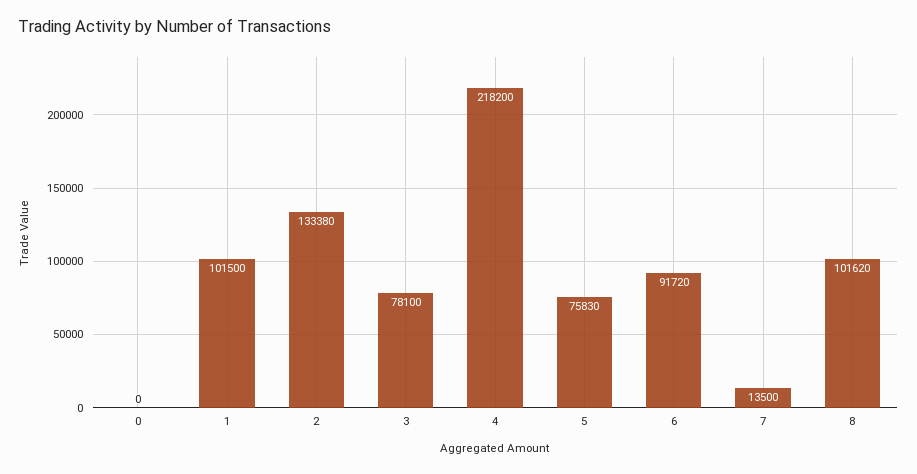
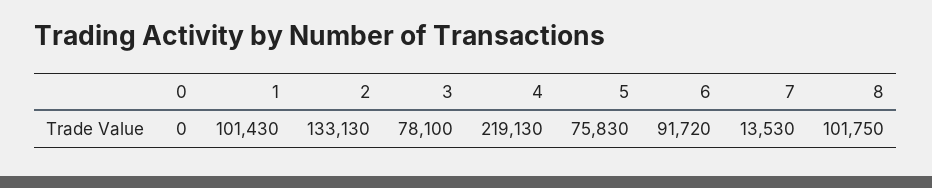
1: 101500 -> 101430
2: 133380 -> 133130
4: 218200 -> 219130
7: 13500 -> 13530
8: 101620 -> 101750

